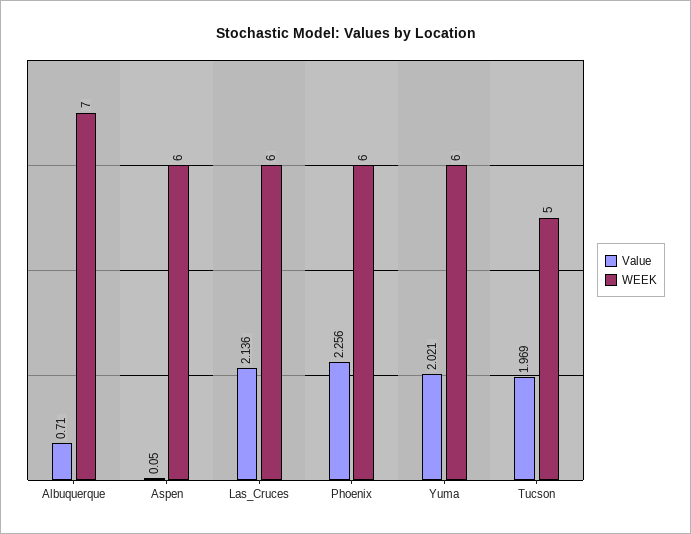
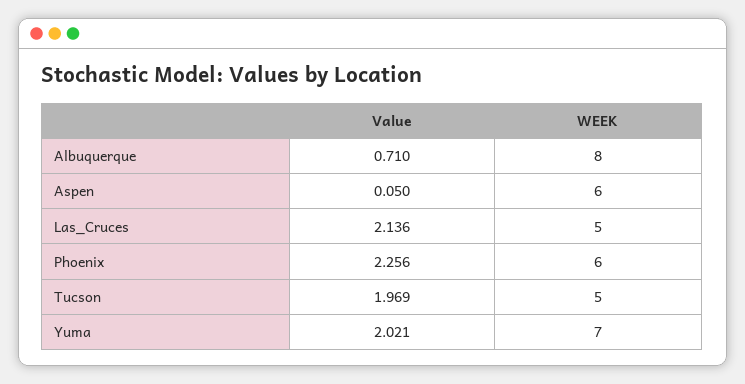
WEEK, Albuquerque: 7 -> 8
WEEK, Las_Cruces: 6 -> 5
WEEK, Yuma: 6 -> 7

